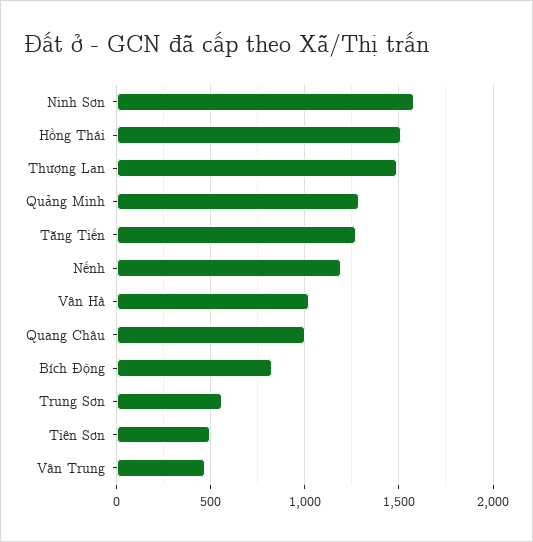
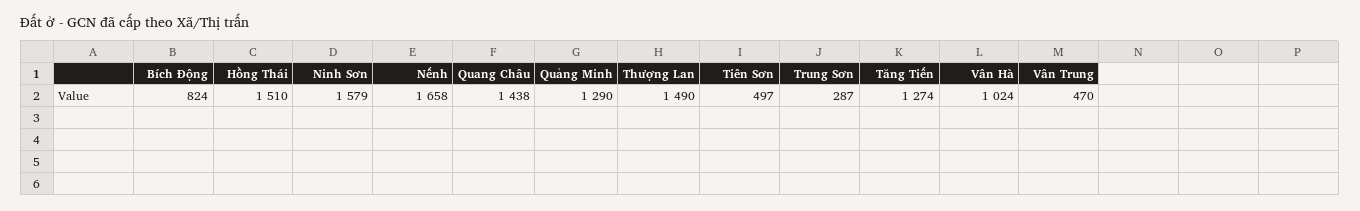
Nếnh: 1200 -> 1658
Quang Châu: 1000 -> 1438
Trung Sơn: 550 -> 287

